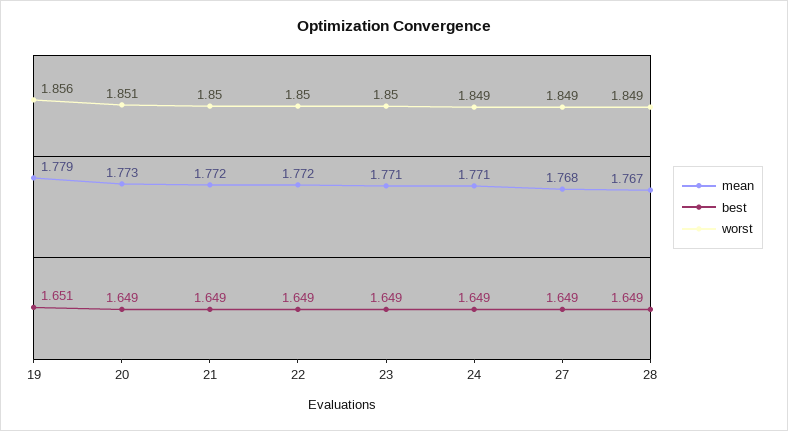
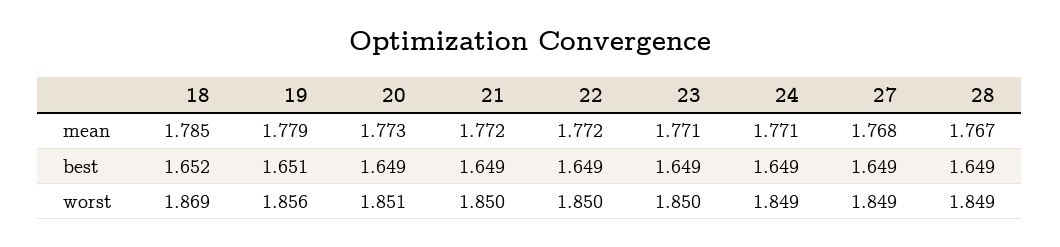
mean, 18: none -> 1.785
best, 18: none -> 1.652
worst, 18: none -> 1.869

